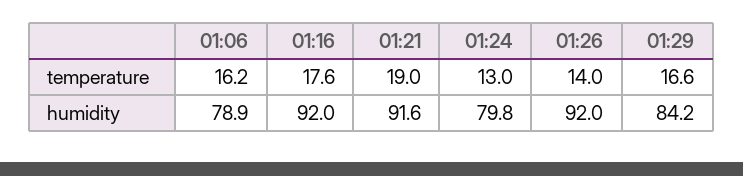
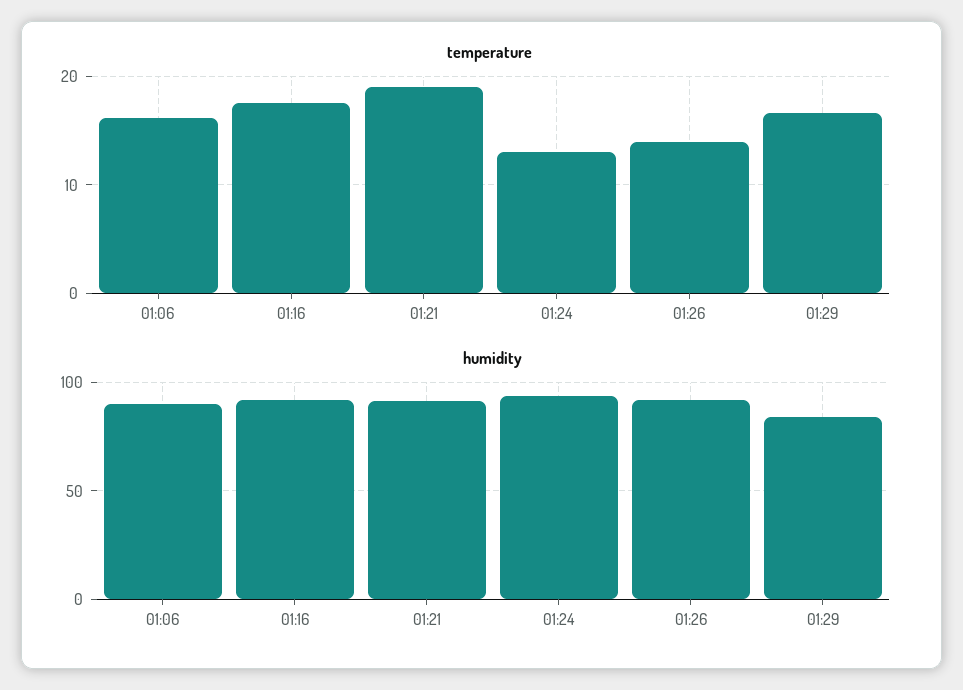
humidity, 01:06: 78.9 -> 90
humidity, 01:24: 79.8 -> 95

